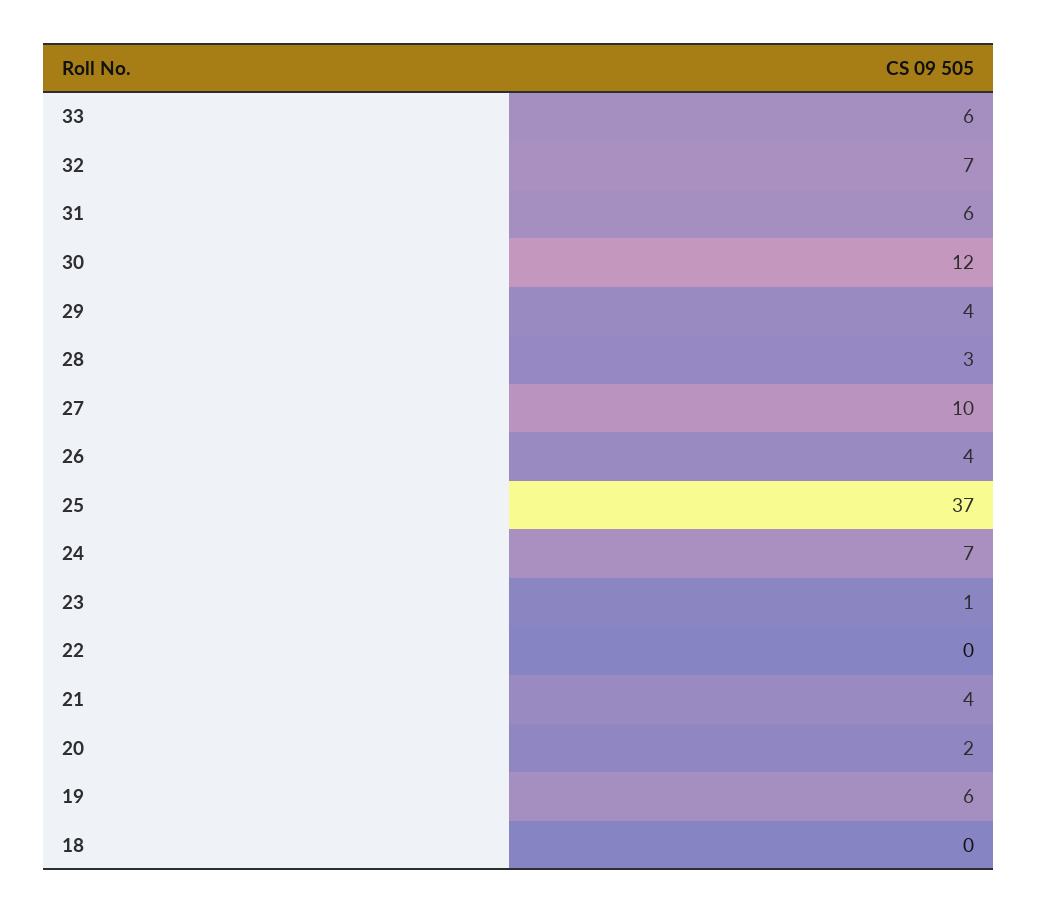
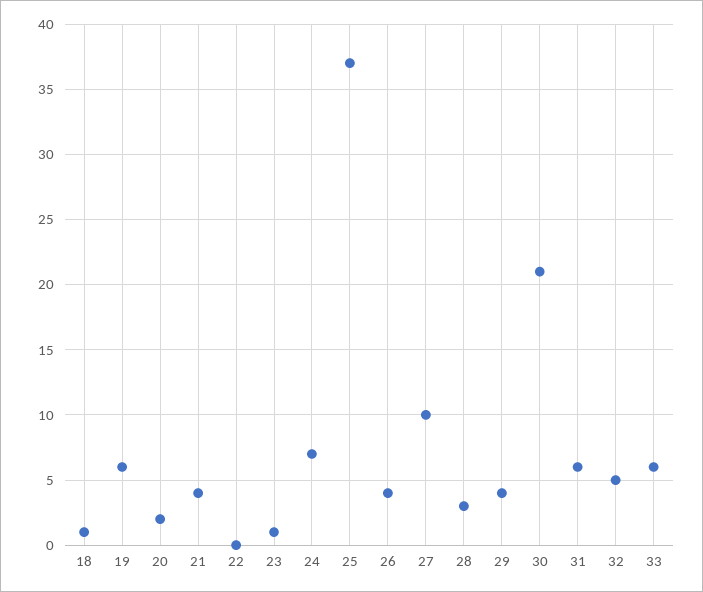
32: 7 -> 5
30: 12 -> 21
18: 0 -> 1

